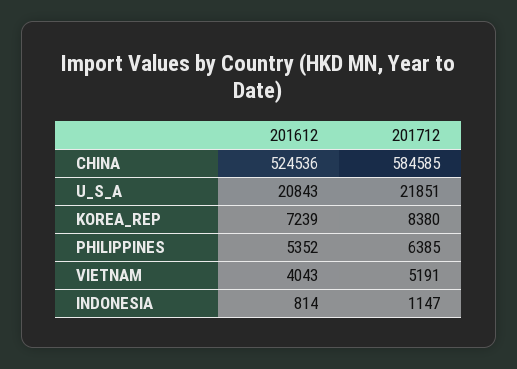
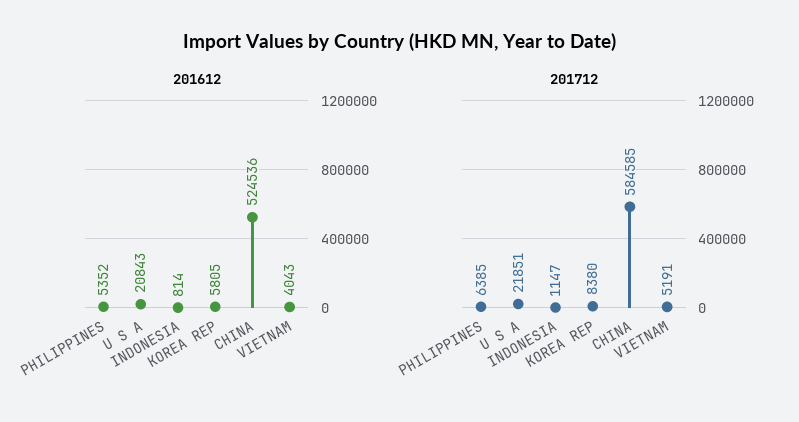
201612, KOREA_REP: 7239 -> 5805

